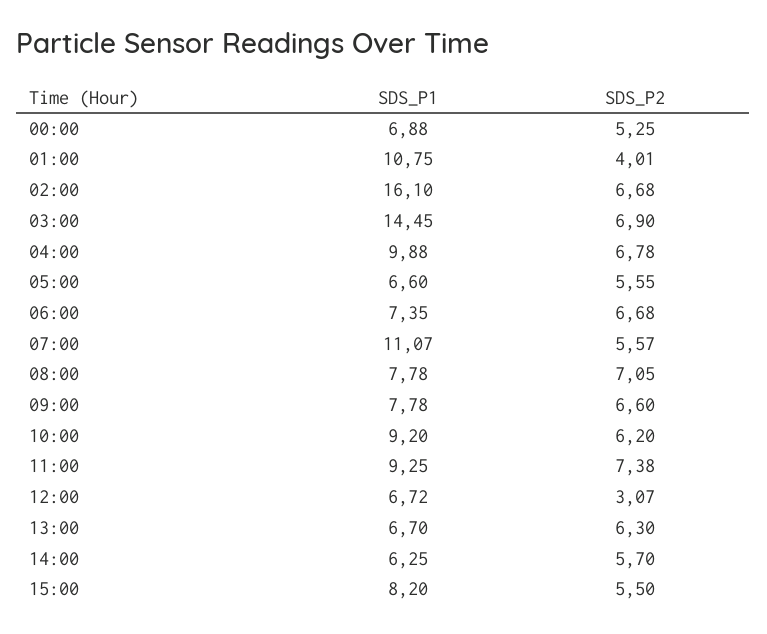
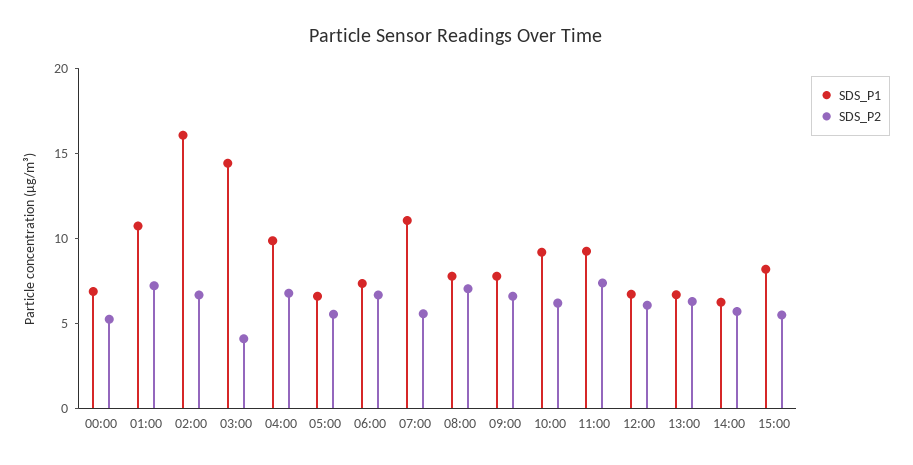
SDS_P2, 01:00: 4.01 -> 7
SDS_P2, 03:00: 6.9 -> 4
SDS_P2, 12:00: 3.07 -> 6

